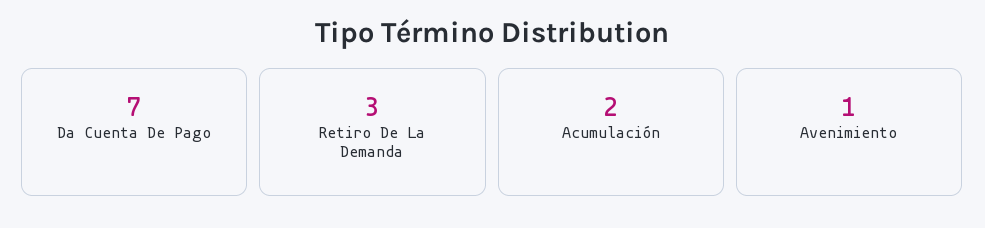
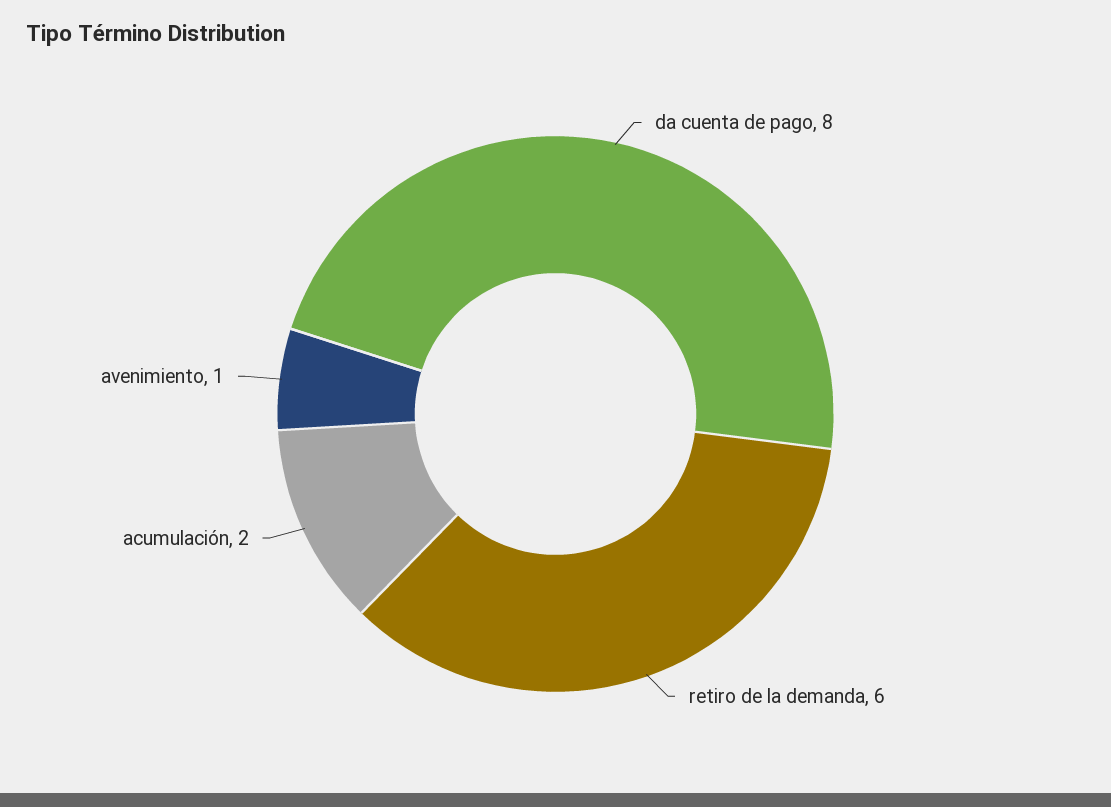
Da Cuenta De Pago: 7 -> 8
Retiro De La Demanda: 3 -> 6

